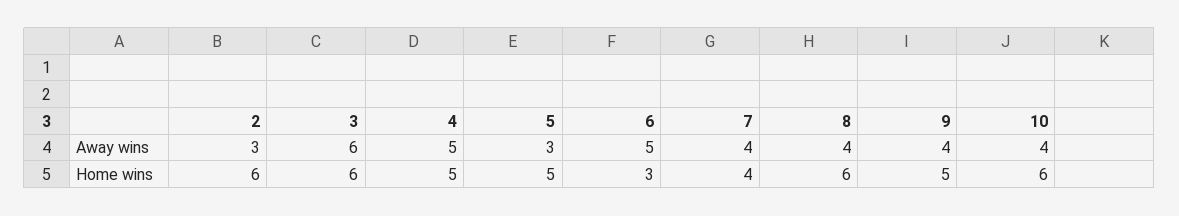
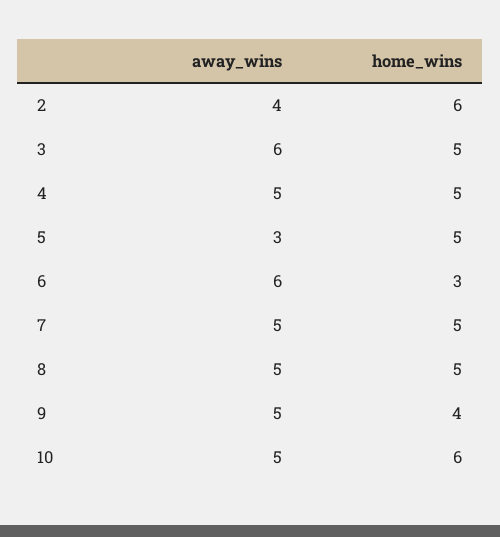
2, Away wins: 3 -> 4
6, Away wins: 5 -> 6
7, Away wins: 4 -> 5
8, Away wins: 4 -> 5
9, Away wins: 4 -> 5
10, Away wins: 4 -> 5
3, Home wins: 6 -> 5
7, Home wins: 4 -> 5
8, Home wins: 6 -> 5
9, Home wins: 5 -> 4

